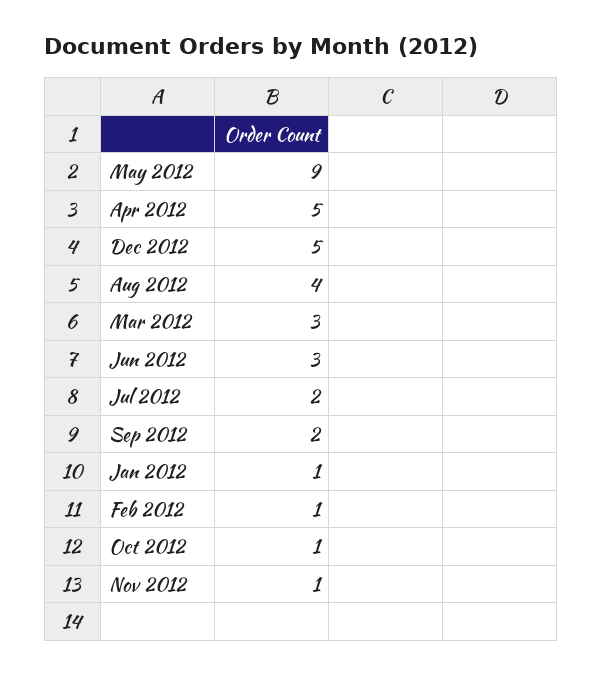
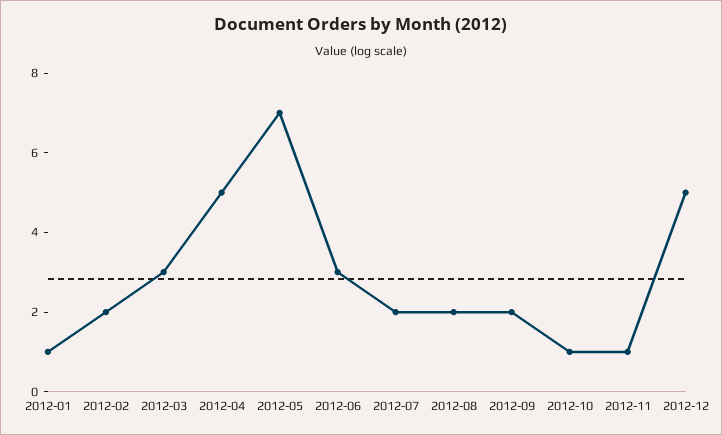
May 2012: 9 -> 7
Aug 2012: 4 -> 2
Feb 2012: 1 -> 2

